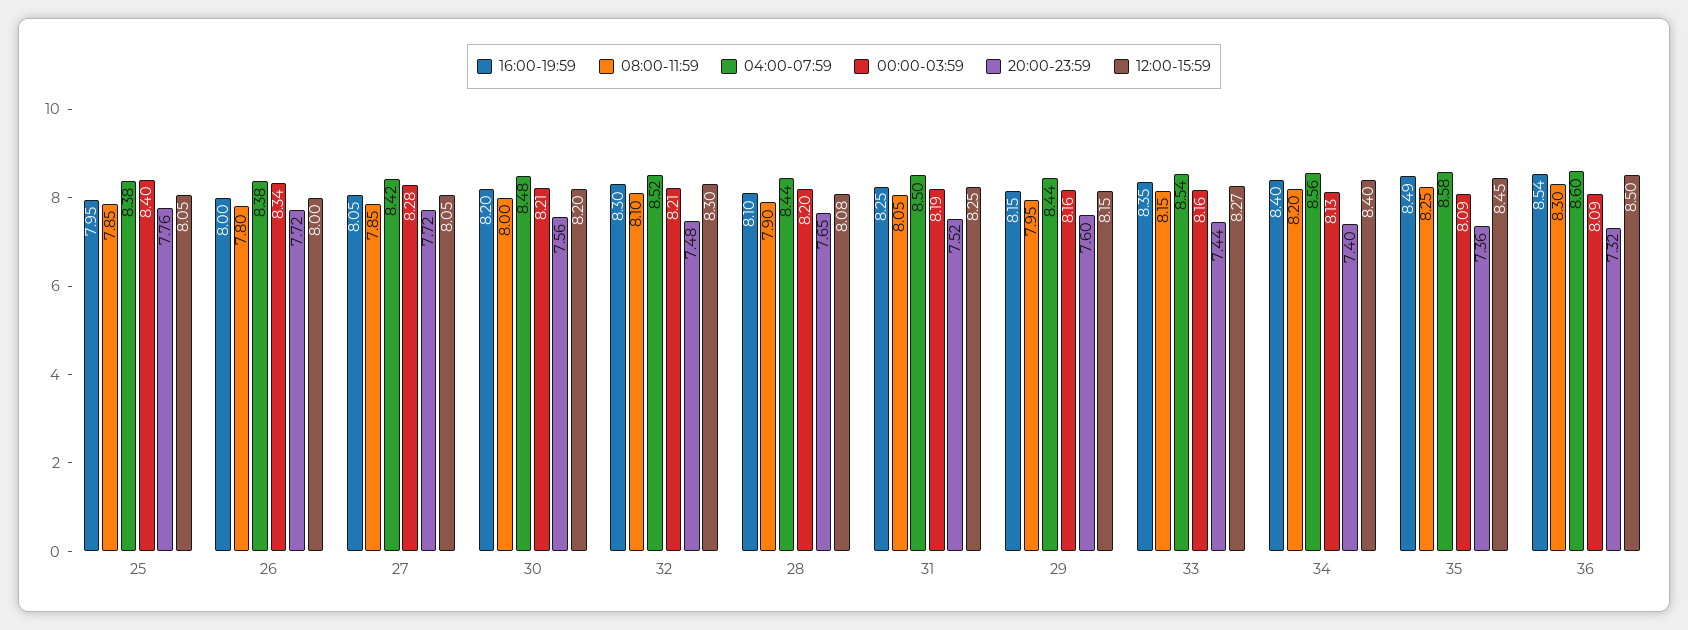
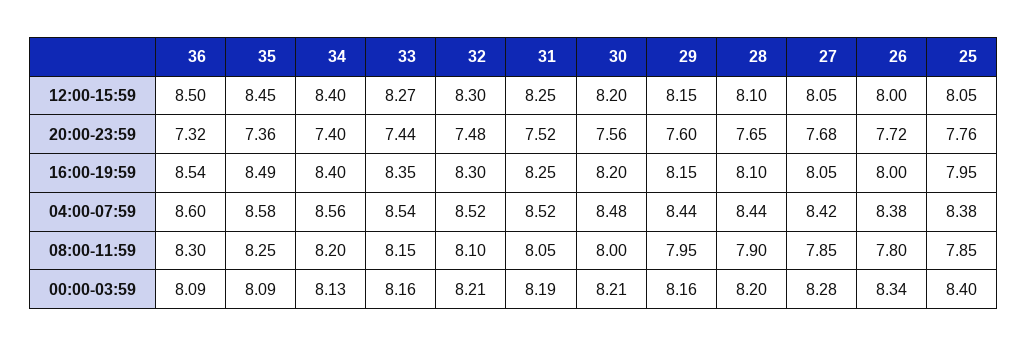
20:00-23:59, 27: 7.72 -> 7.68
12:00-15:59, 28: 8.08 -> 8.1
04:00-07:59, 31: 8.5 -> 8.52

